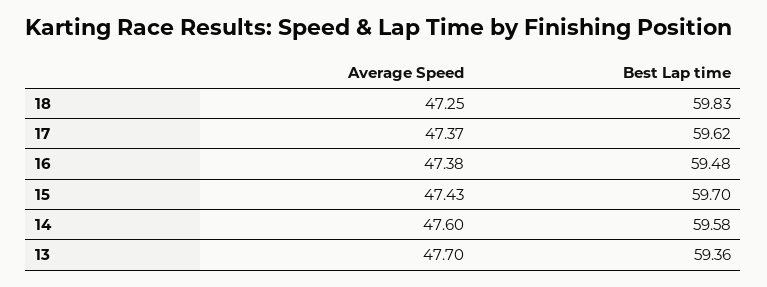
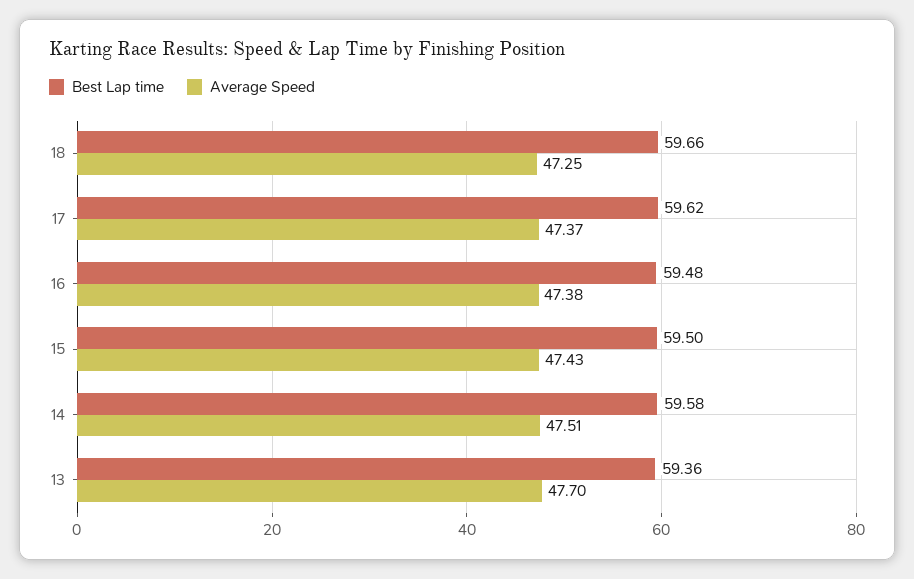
Best Lap time, 18: 59.83 -> 59.66
Best Lap time, 15: 59.7 -> 59.5
Average Speed, 14: 47.6 -> 47.51

